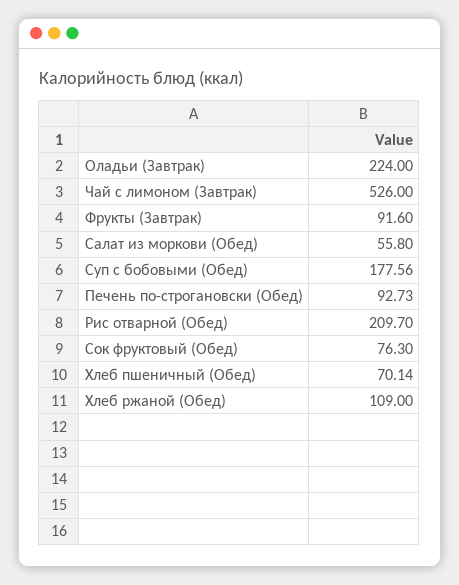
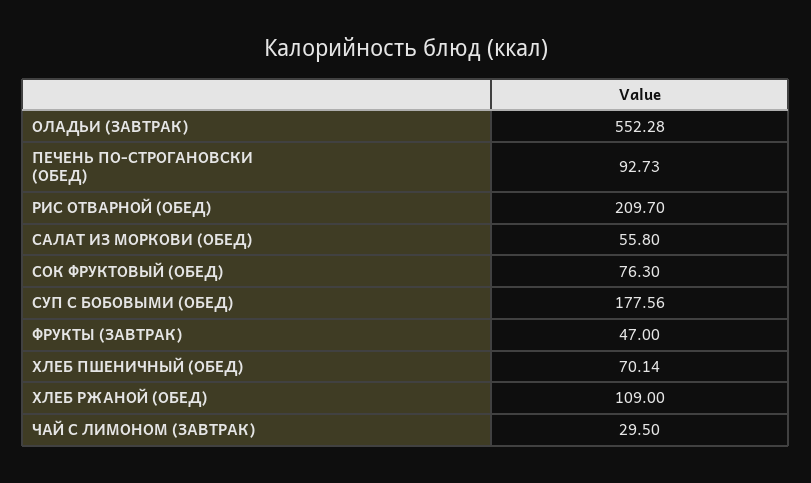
Оладьи (Завтрак): 224 -> 552.28
Чай с лимоном (Завтрак): 526 -> 29.5
Фрукты (Завтрак): 91.6 -> 47

